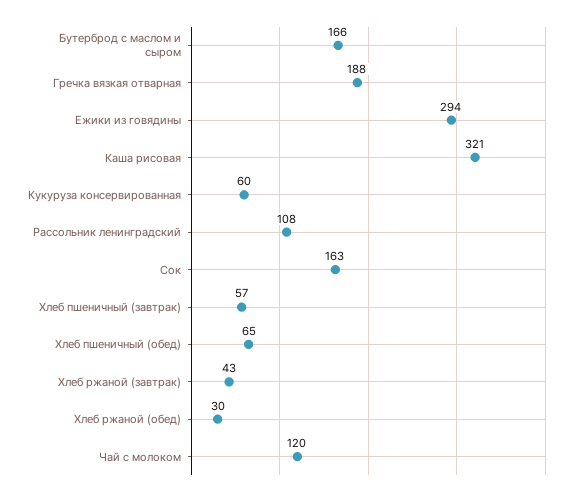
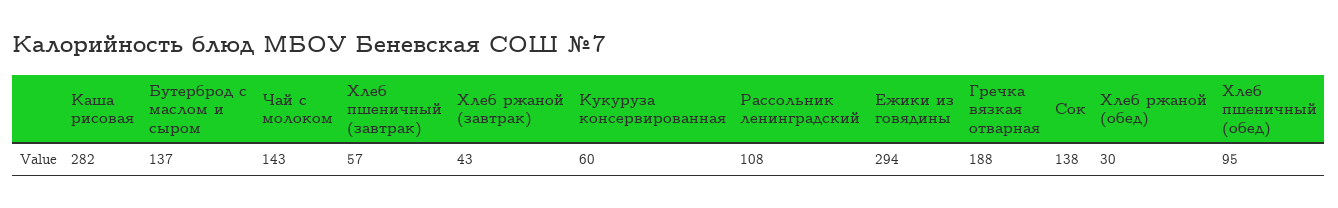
Бутерброд с маслом и сыром: 166 -> 137
Каша рисовая: 321 -> 282
Сок: 163 -> 138
Хлеб пшеничный (обед): 65 -> 95
Чай с молоком: 120 -> 143

